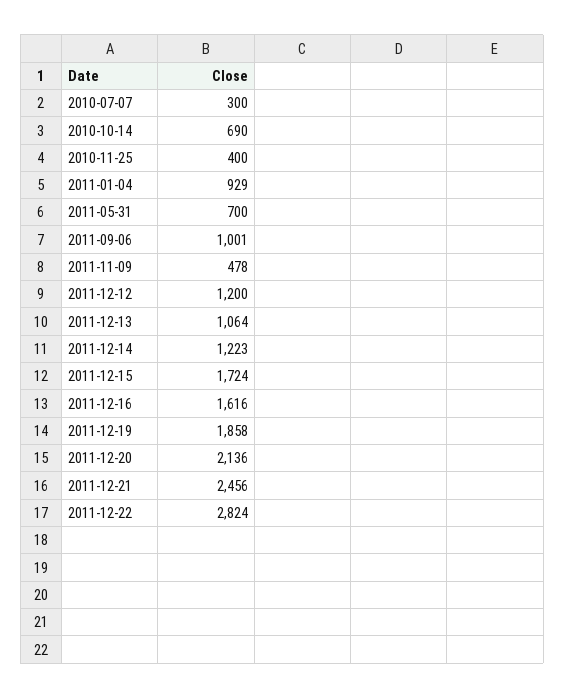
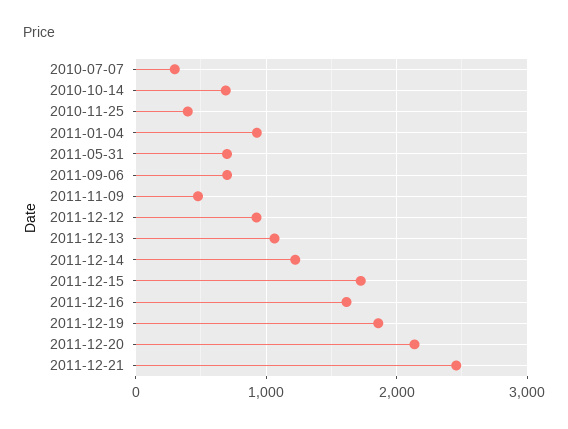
2011-09-06: 1001 -> 700
2011-12-12: 1200 -> 900
2011-12-22: 2824 -> none

